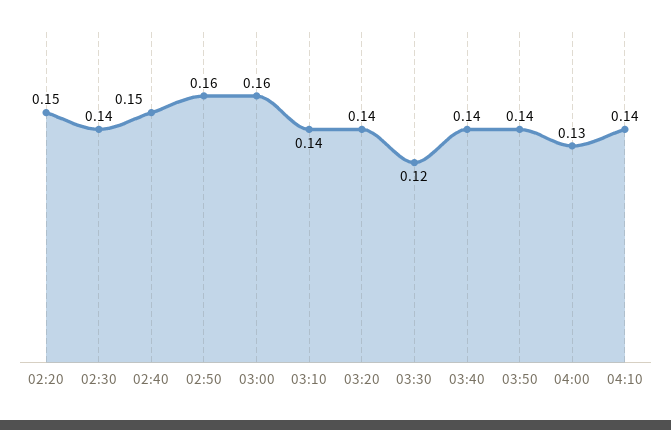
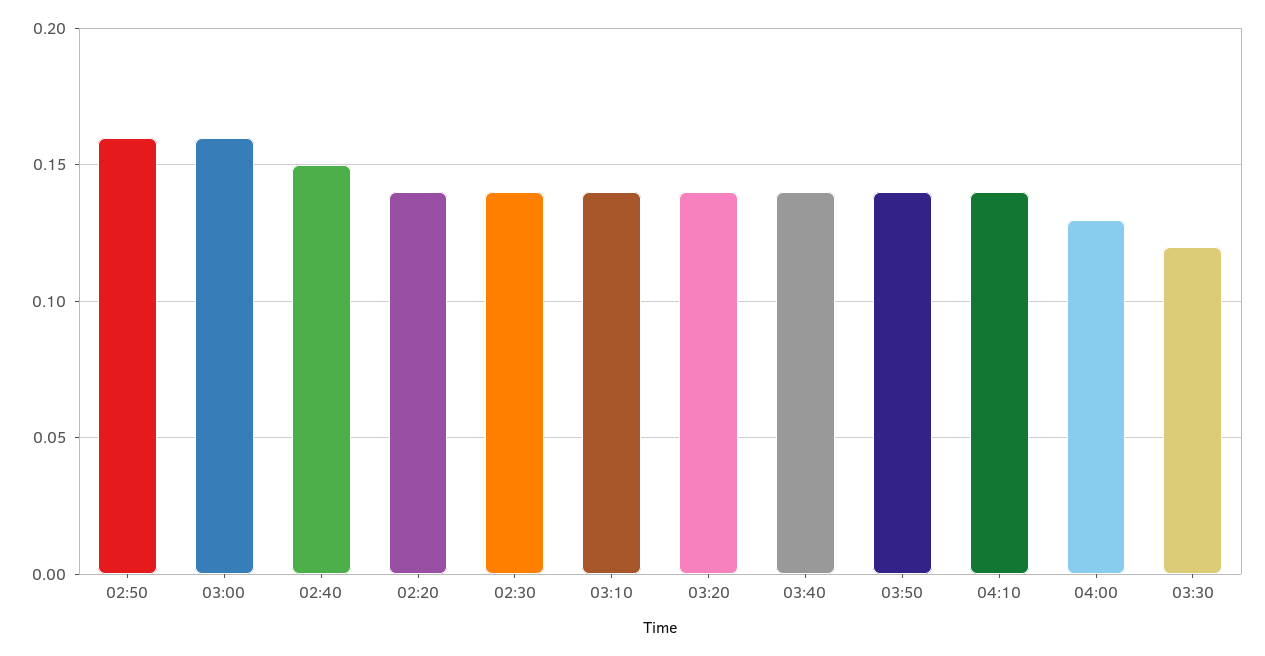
02:20: 0.15 -> 0.14

